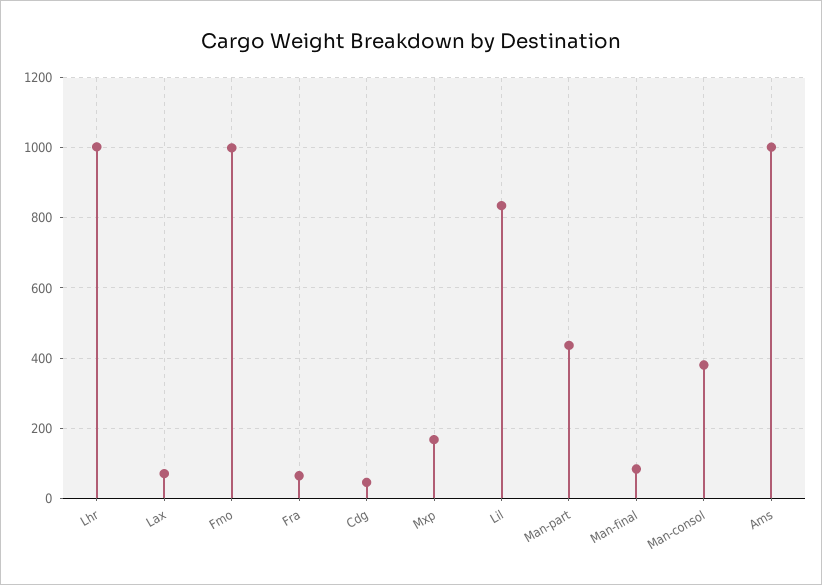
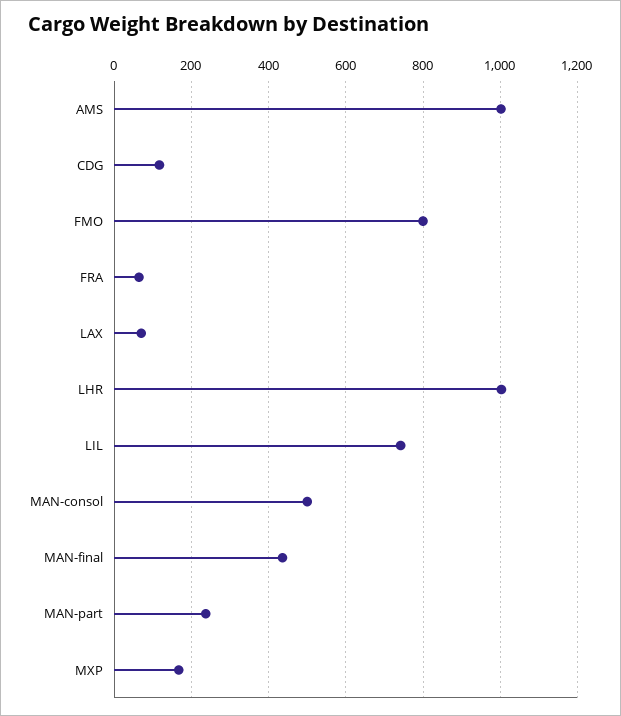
Fmo: 1000 -> 800
Cdg: 40 -> 120
Lil: 840 -> 740
Man-part: 440 -> 240
Man-final: 80 -> 440
Man-consol: 380 -> 500

